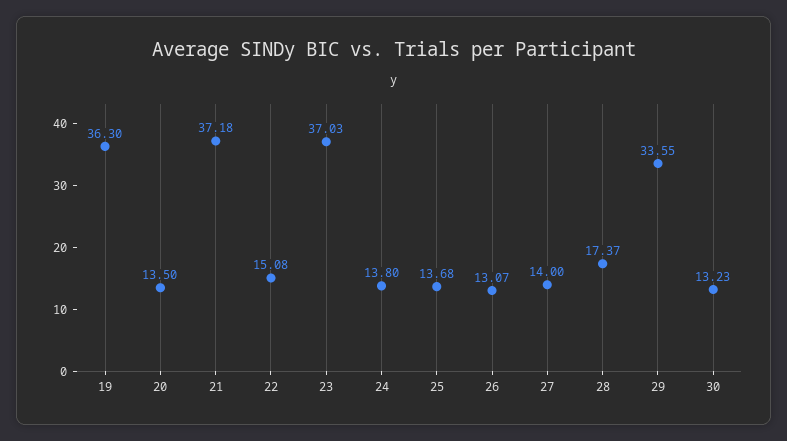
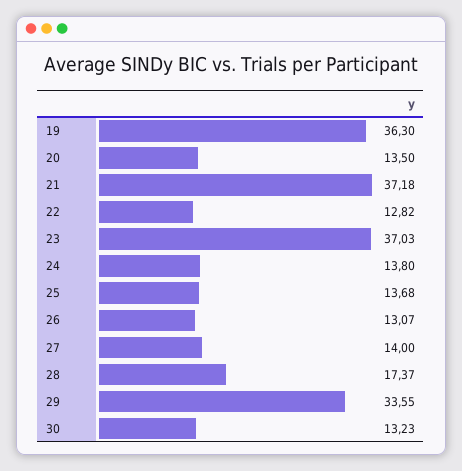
22: 15.08 -> 12.82

